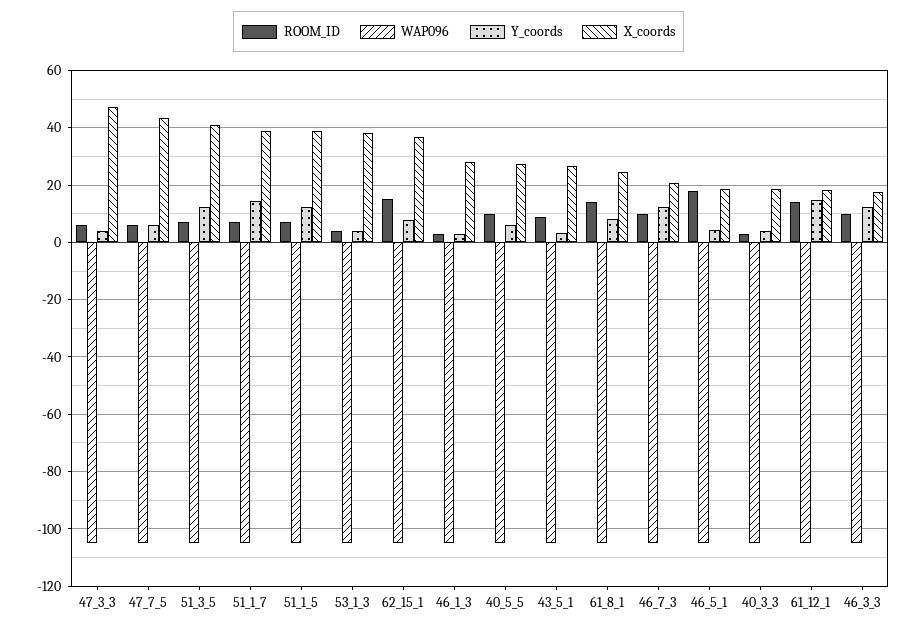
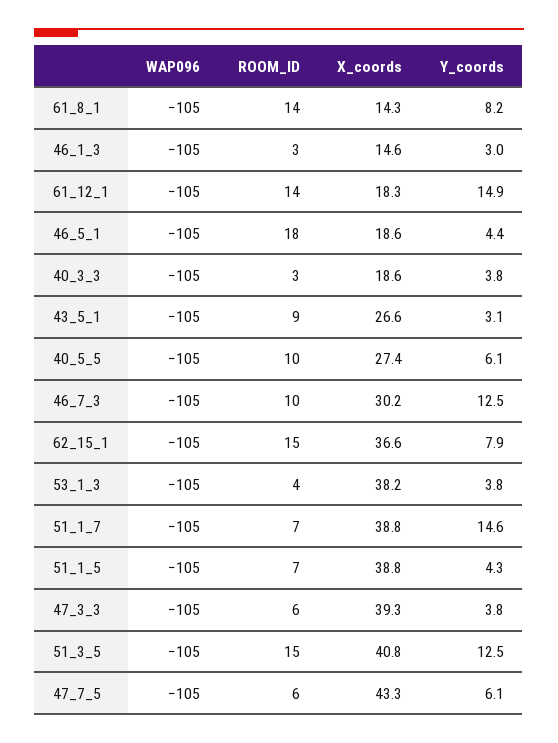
X_coords, 47_3_3: 47.5 -> 39.3
ROOM_ID, 51_3_5: 7.5 -> 15
Y_coords, 51_1_5: 12.5 -> 4.3
X_coords, 46_1_3: 27.5 -> 14.6
X_coords, 61_8_1: 25 -> 14.3
X_coords, 46_7_3: 20 -> 30.2
ROOM_ID, 46_3_3: 10 -> none
WAP096, 46_3_3: -105 -> none
Y_coords, 46_3_3: 12.5 -> none
X_coords, 46_3_3: 17.5 -> none

